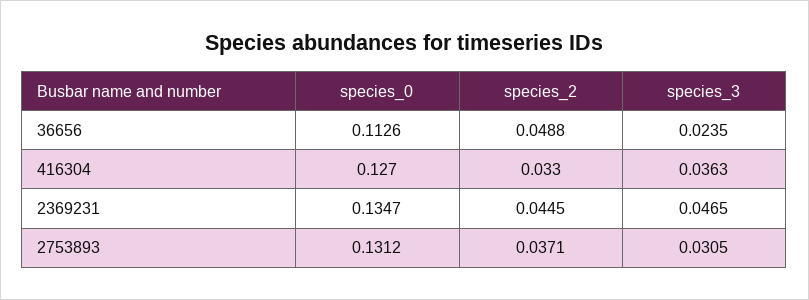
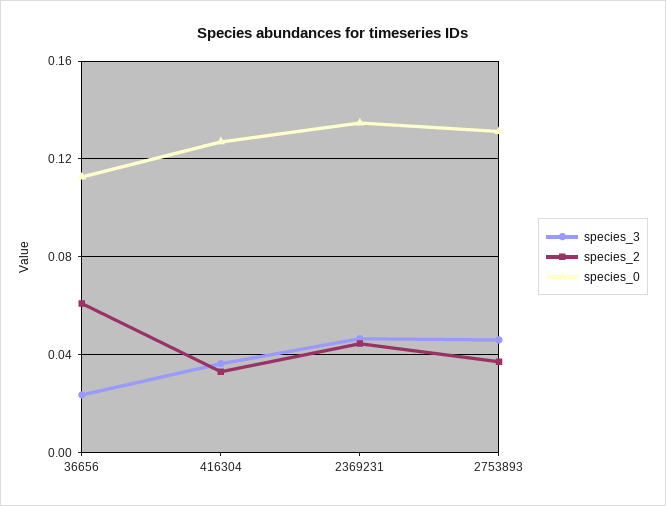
species_2, 36656: 0.0488 -> 0.06
species_3, 2753893: 0.0305 -> 0.045

